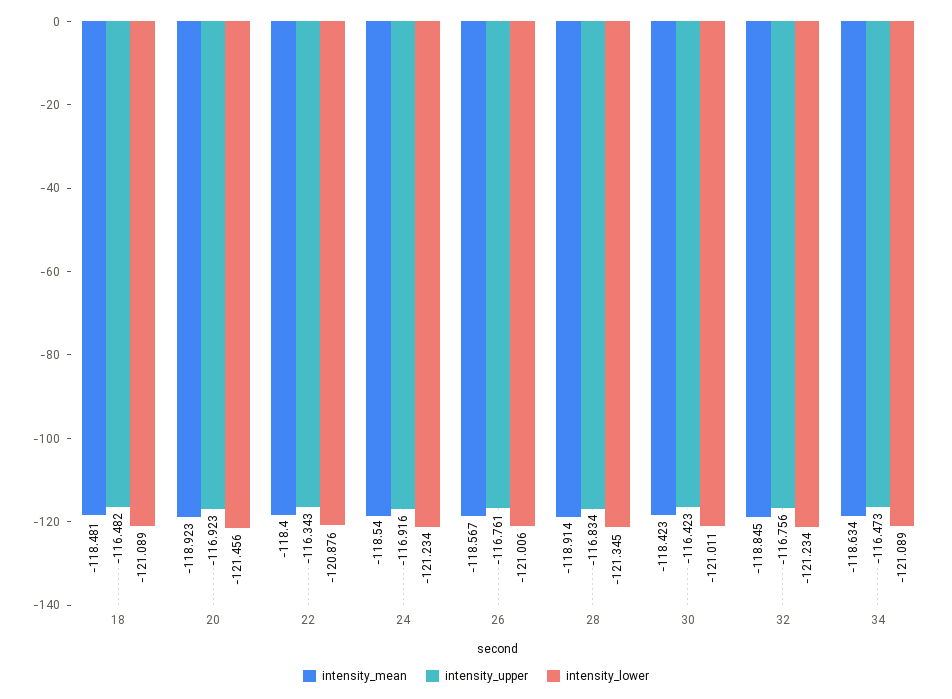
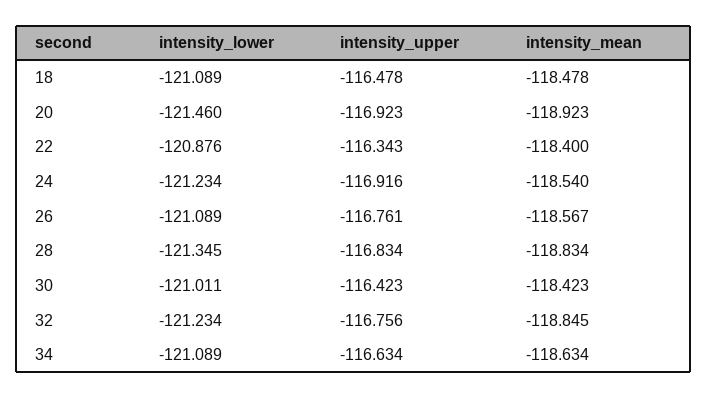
intensity_mean, 18: -118.481 -> -118.478
intensity_upper, 18: -116.482 -> -116.478
intensity_lower, 20: -121.456 -> -121.46
intensity_lower, 26: -121.006 -> -121.089
intensity_mean, 28: -118.914 -> -118.834
intensity_upper, 34: -116.473 -> -116.634

